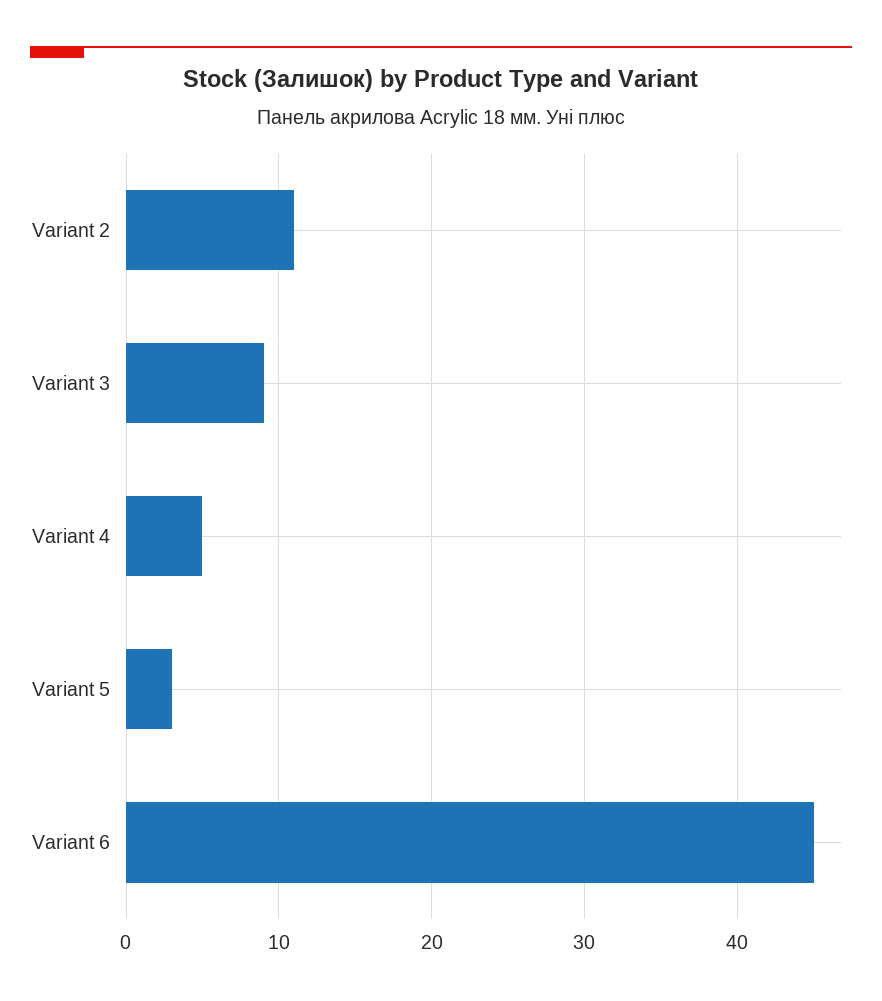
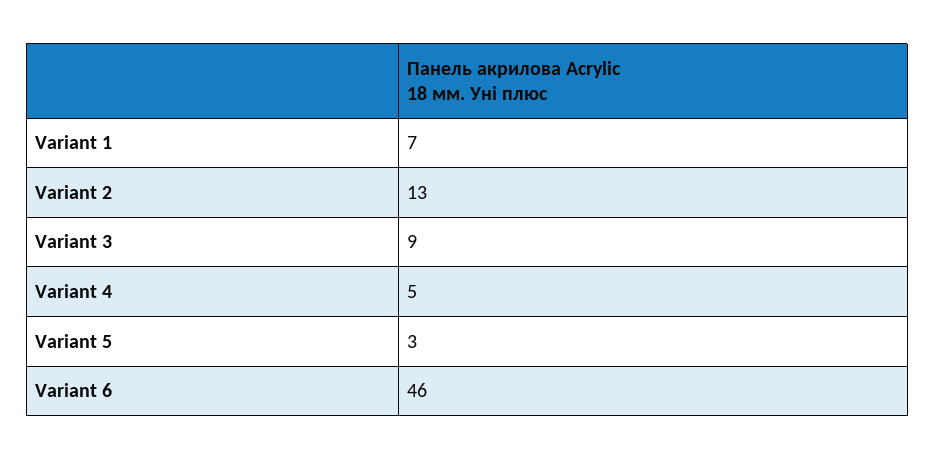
Variant 2: 11 -> 13
Variant 6: 45 -> 46
Variant 1: none -> 7

